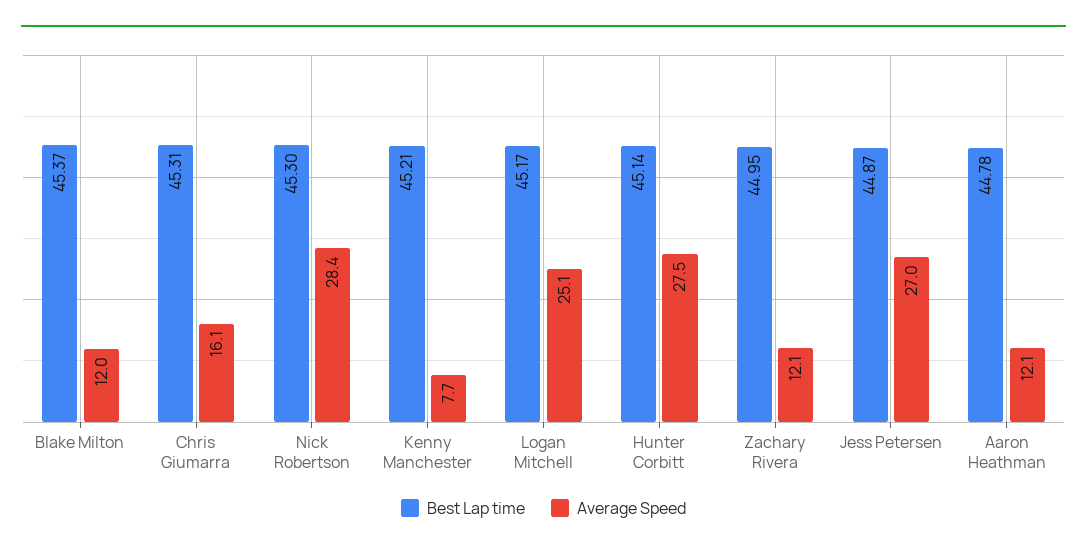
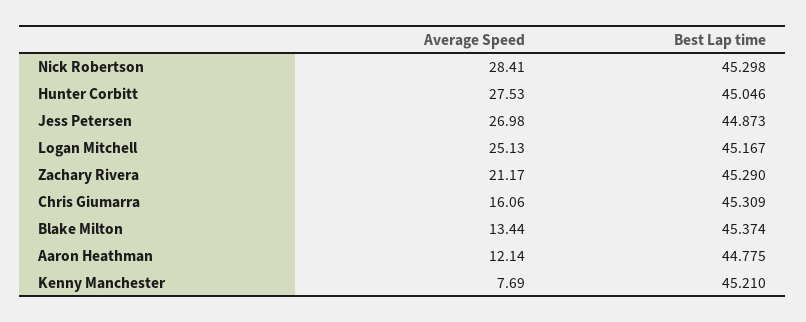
Average Speed, Blake Milton: 12 -> 13.44
Best Lap time, Hunter Corbitt: 45.14 -> 45.046
Best Lap time, Zachary Rivera: 44.95 -> 45.29
Average Speed, Zachary Rivera: 12.1 -> 21.17

